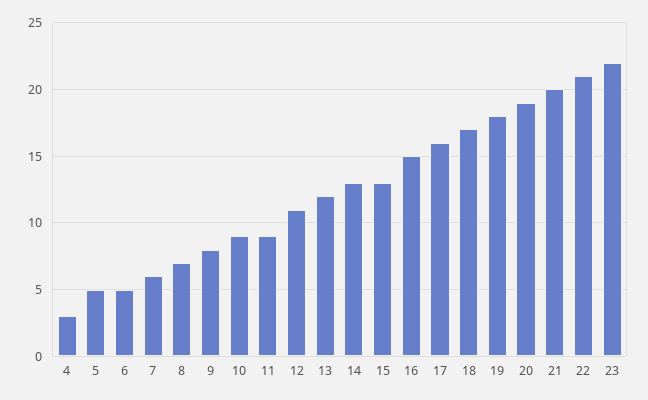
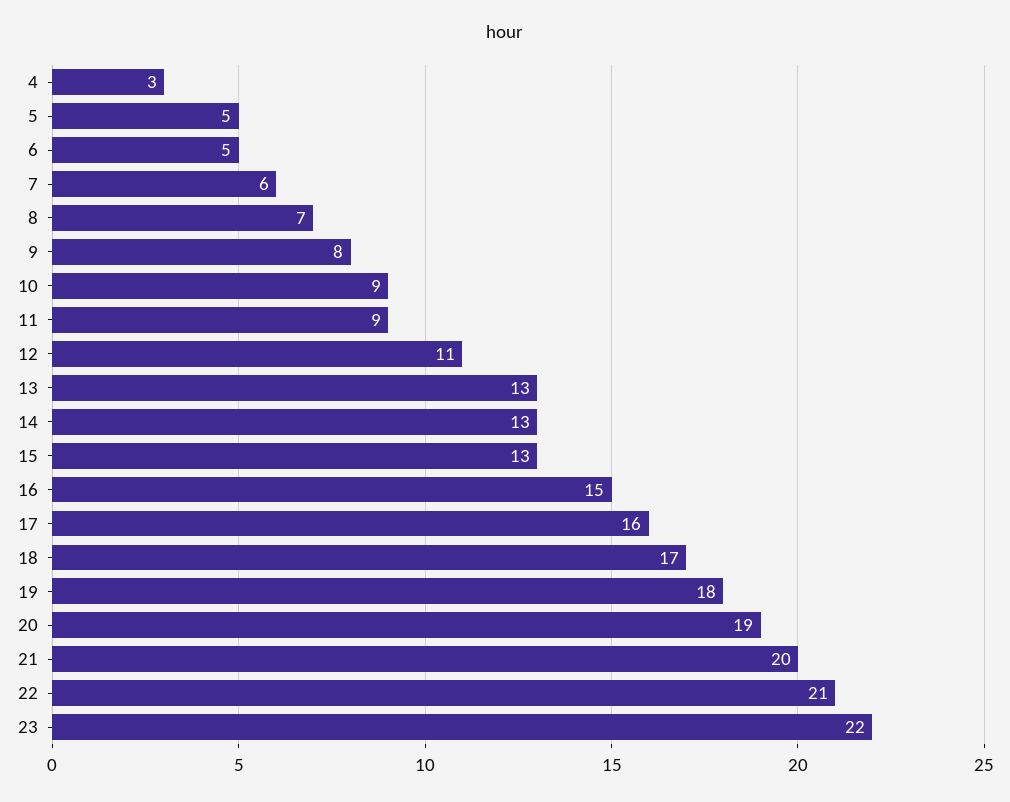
13: 12 -> 13

